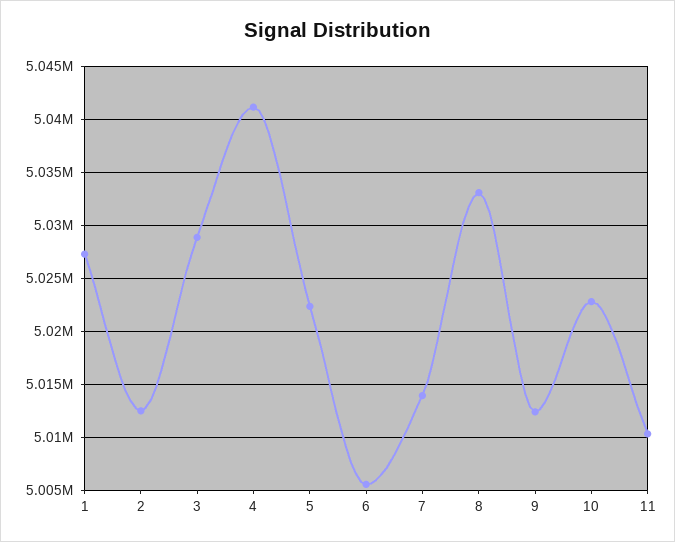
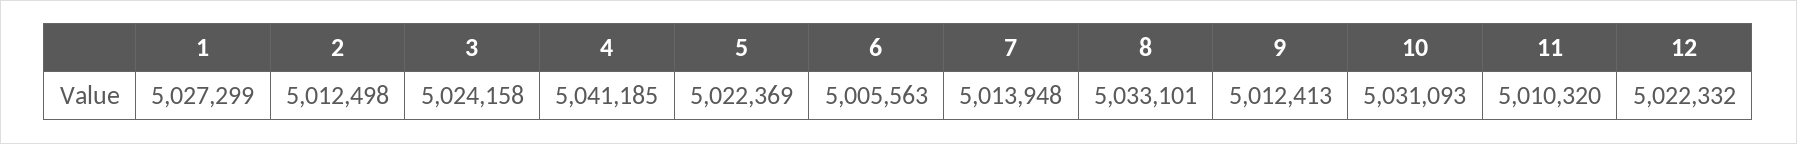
3: 5029000 -> 5024158
10: 5023000 -> 5031093
12: none -> 5022332

